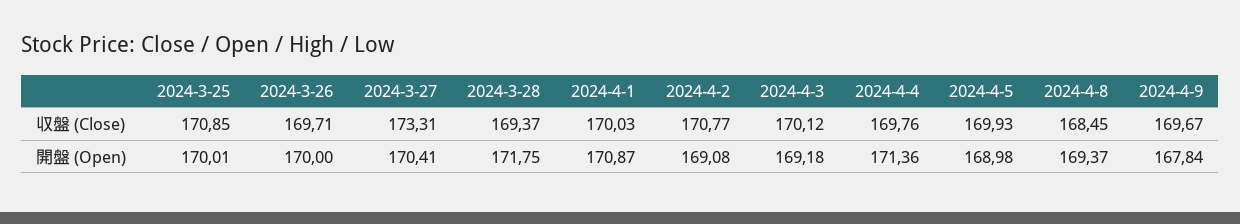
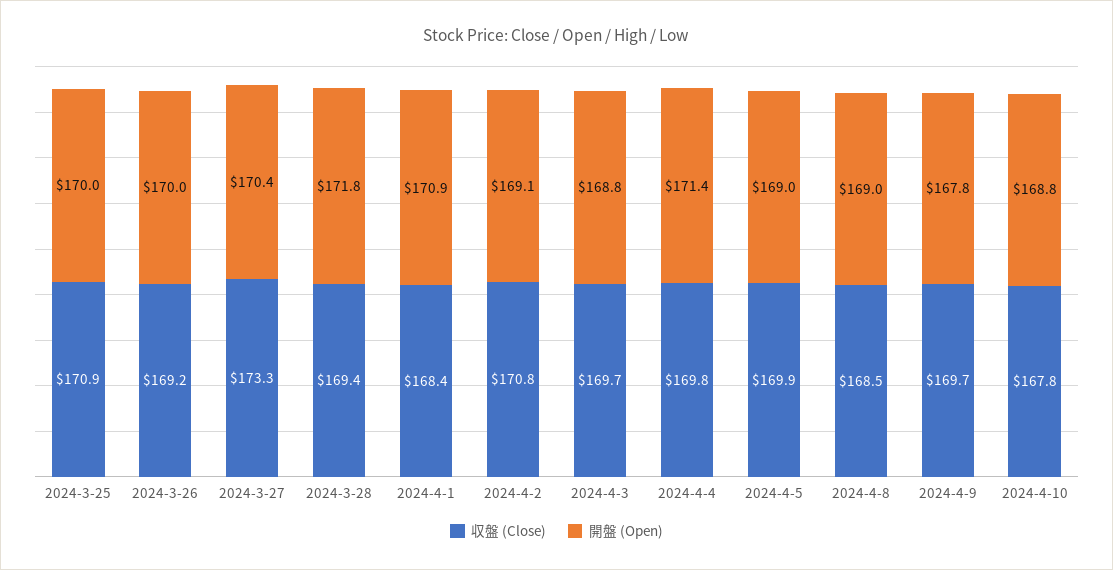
収盤 (Close), 2024-3-26: 169.71 -> 169.2
収盤 (Close), 2024-4-1: 170.03 -> 168.4
収盤 (Close), 2024-4-3: 170.12 -> 169.7
開盤 (Open), 2024-4-3: 169.18 -> 168.8
開盤 (Open), 2024-4-8: 169.37 -> 169
収盤 (Close), 2024-4-10: none -> 167.8
開盤 (Open), 2024-4-10: none -> 168.8

